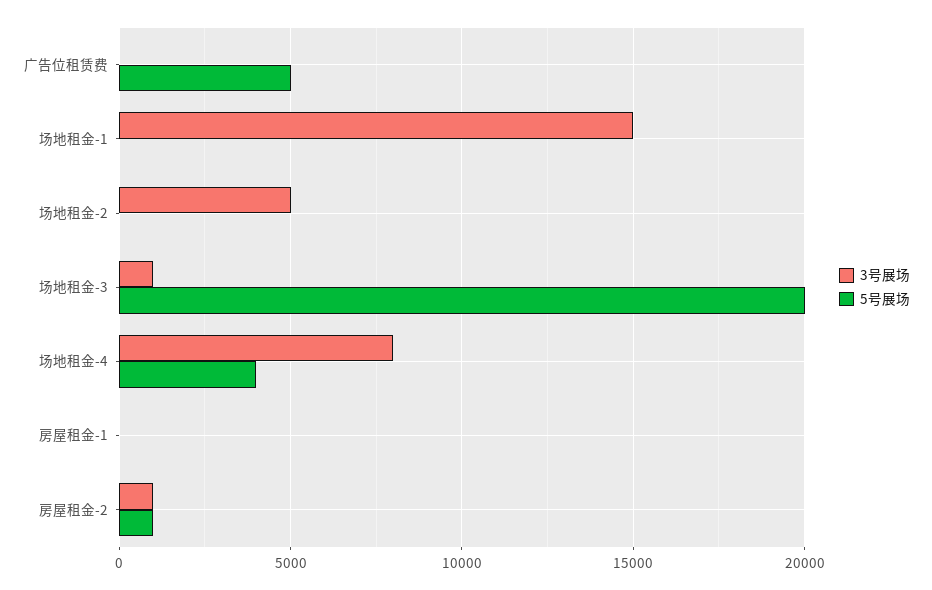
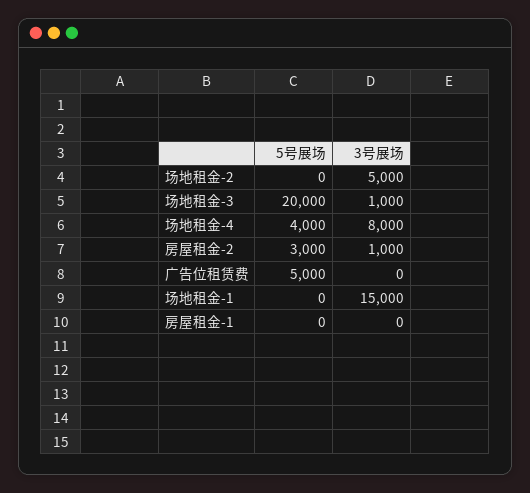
5号展场, 房屋租金-2: 1000 -> 3000

